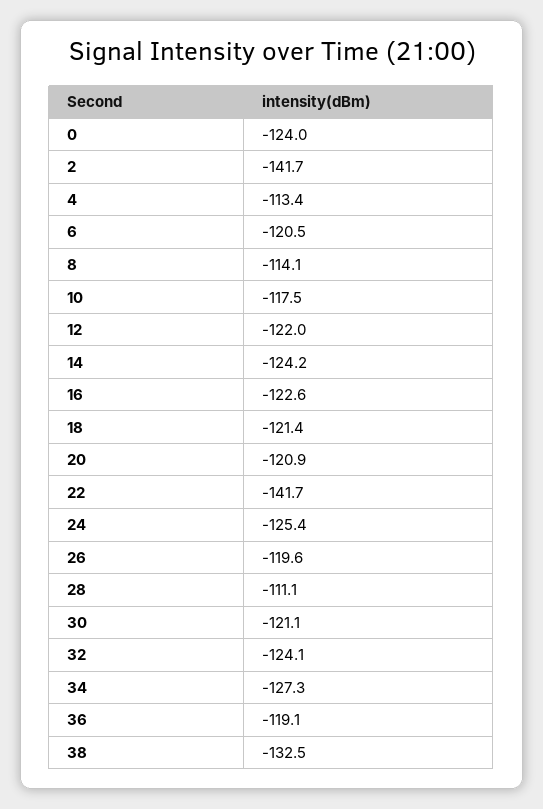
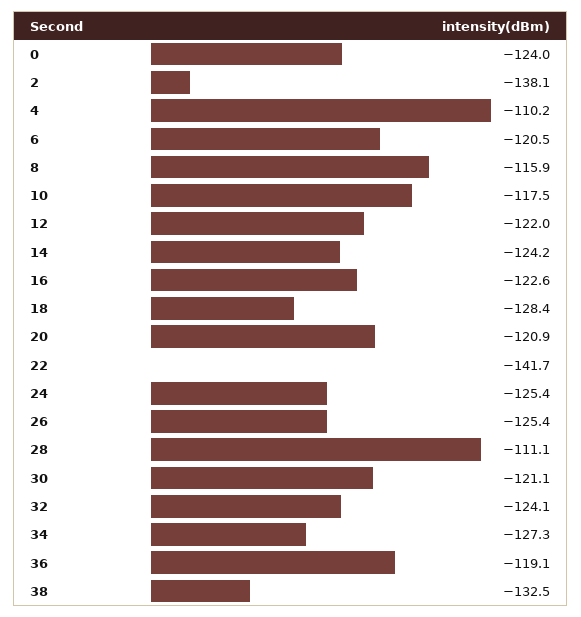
2: -141.7 -> -138.1
4: -113.4 -> -110.2
8: -114.1 -> -115.9
18: -121.4 -> -128.4
26: -119.6 -> -125.4

